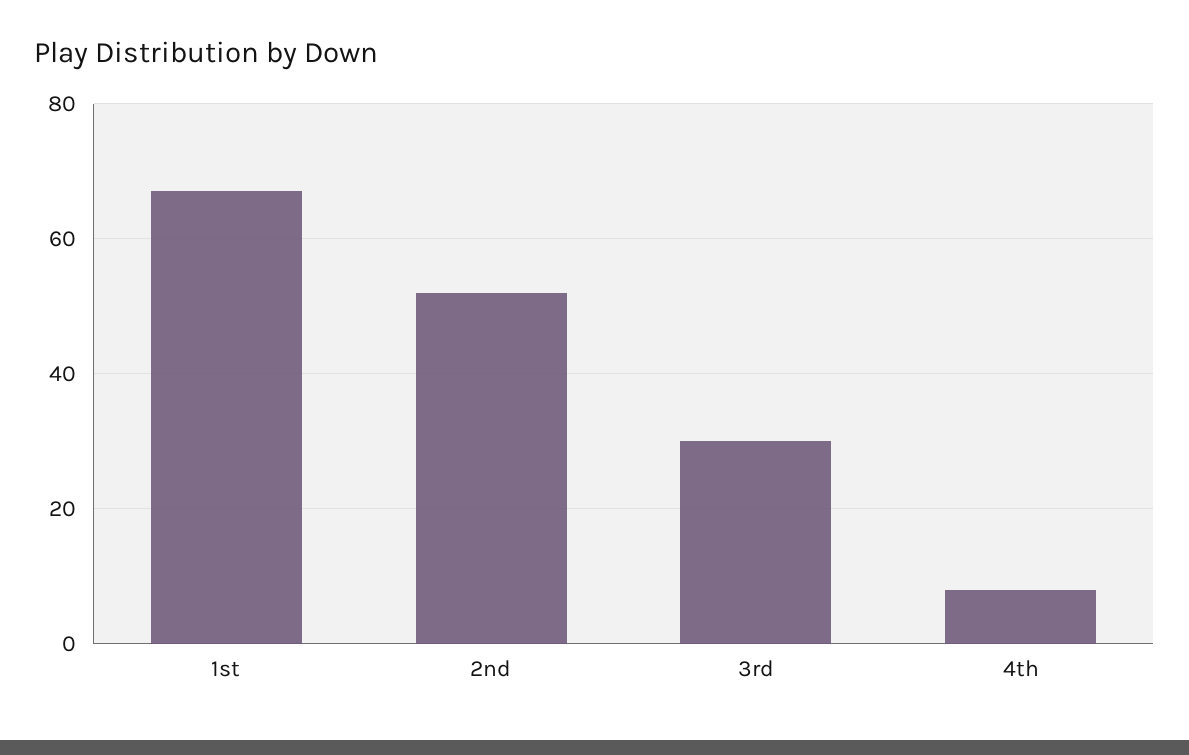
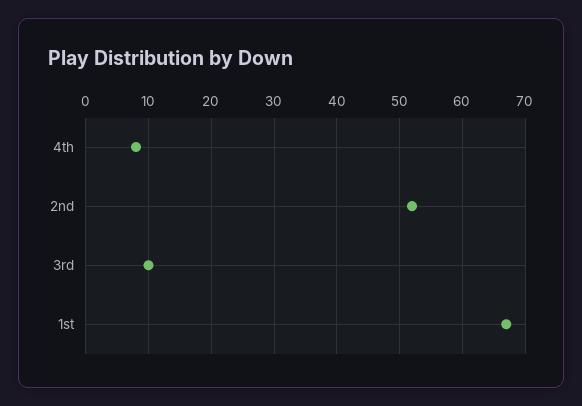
3rd: 30 -> 10

